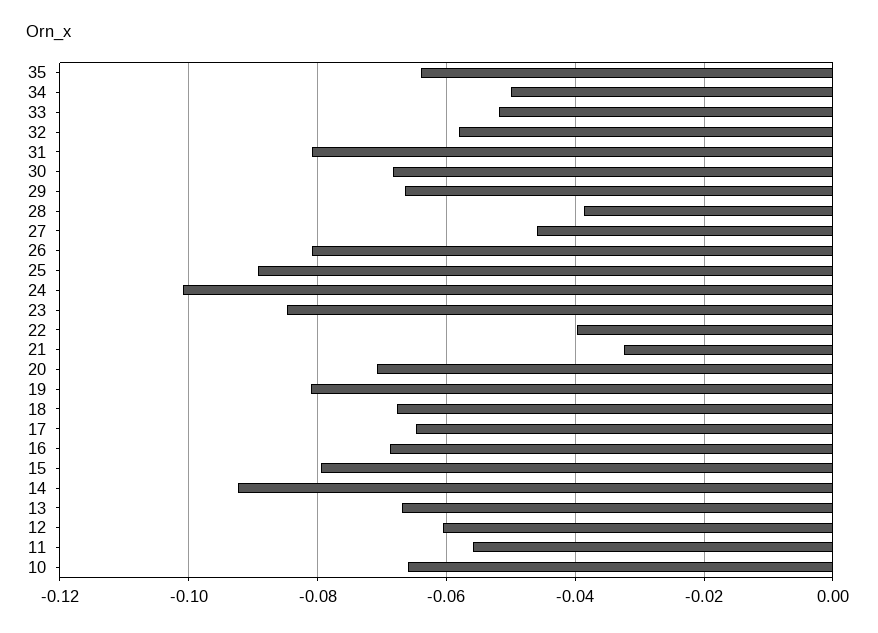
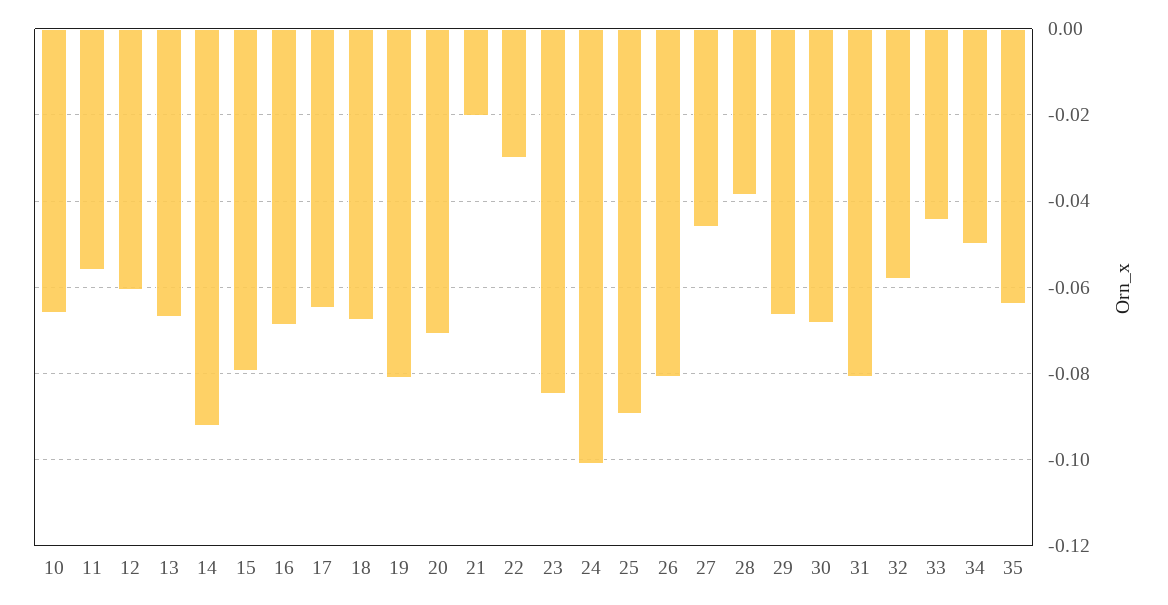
33: -0.052 -> -0.044
22: -0.04 -> -0.03
21: -0.032 -> -0.02

